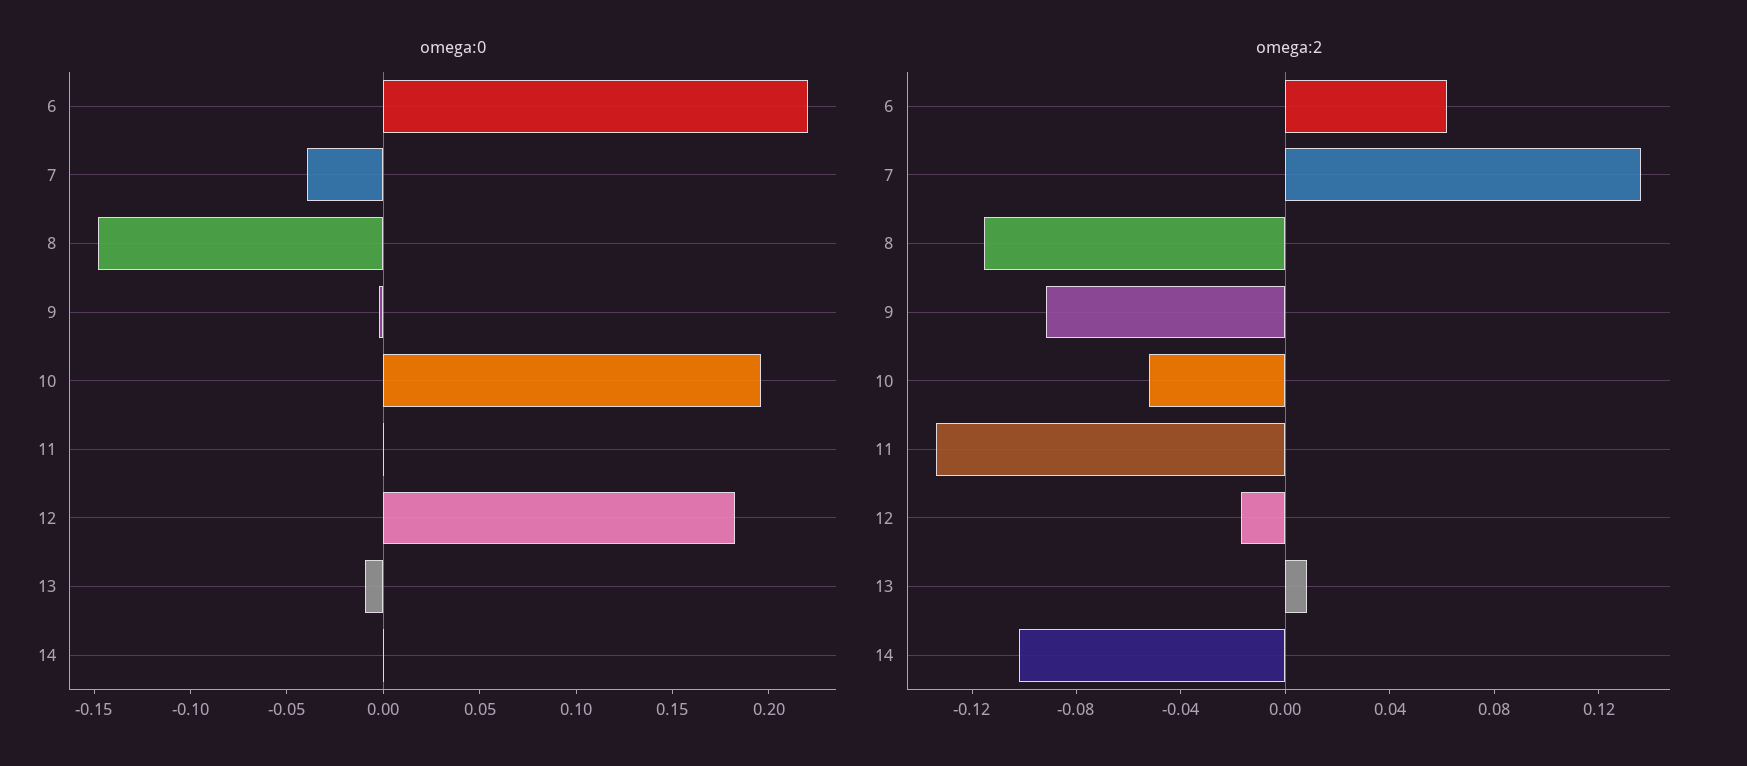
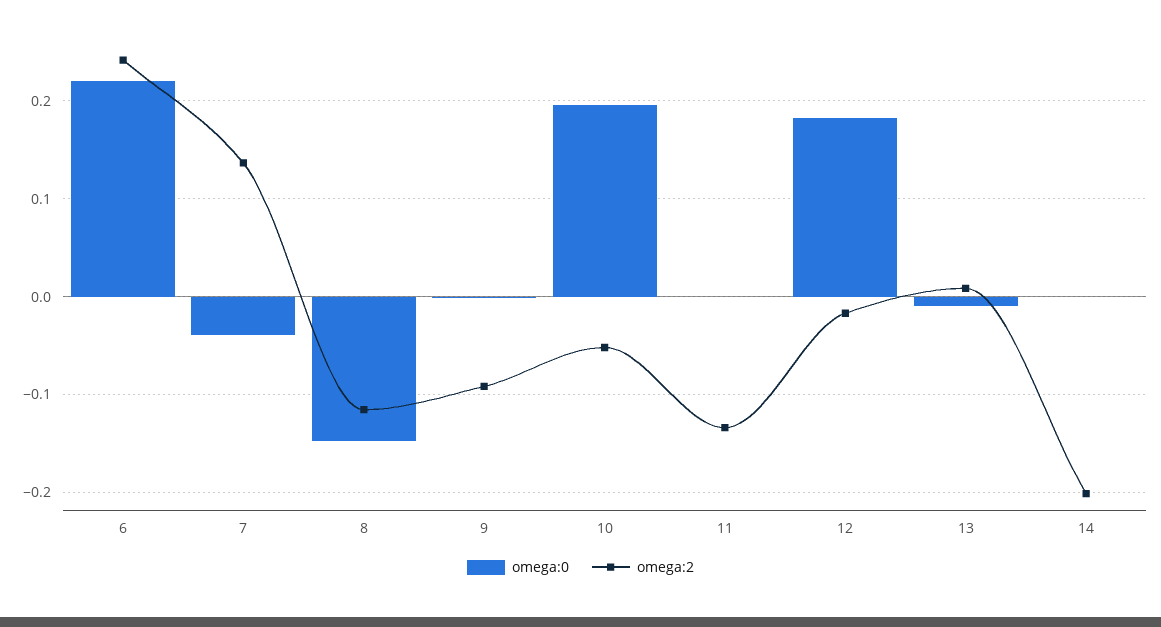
omega:2, 6: 0.06 -> 0.24
omega:2, 14: -0.1 -> -0.2

